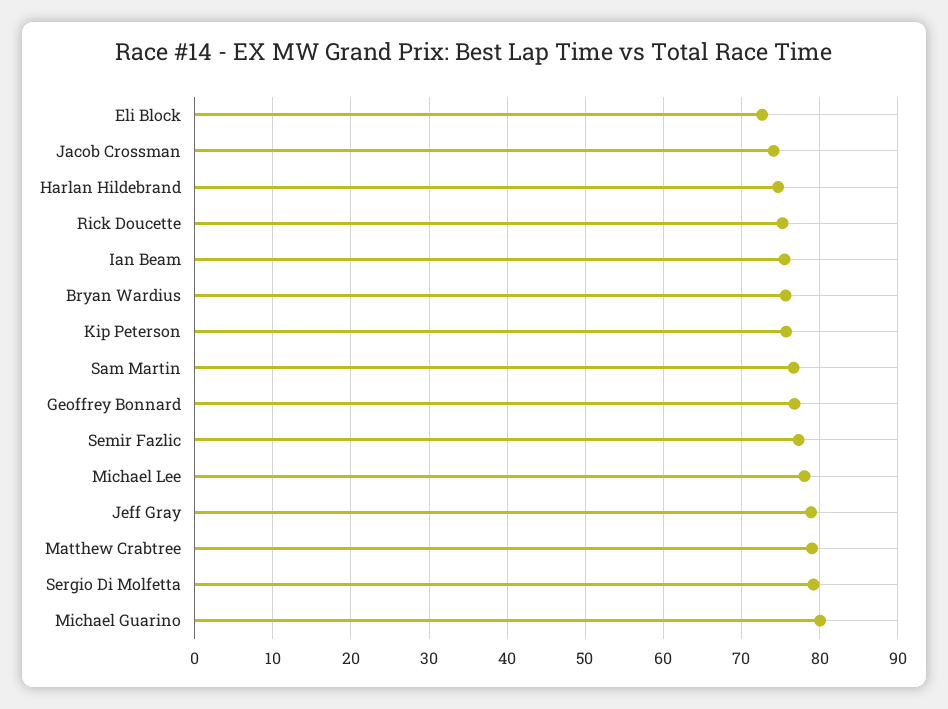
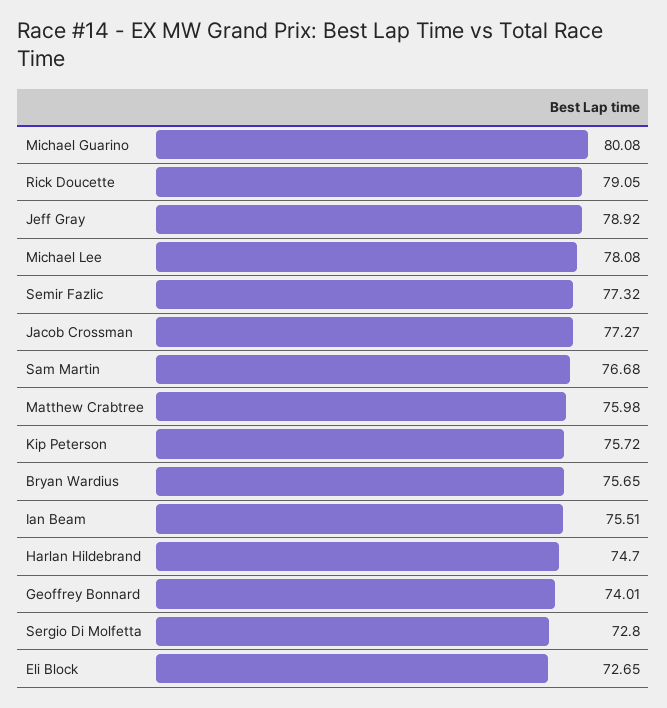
Jacob Crossman: 74 -> 77.27
Rick Doucette: 75 -> 79.05
Geoffrey Bonnard: 77 -> 74.01
Matthew Crabtree: 79 -> 75.98
Sergio Di Molfetta: 79 -> 72.8

